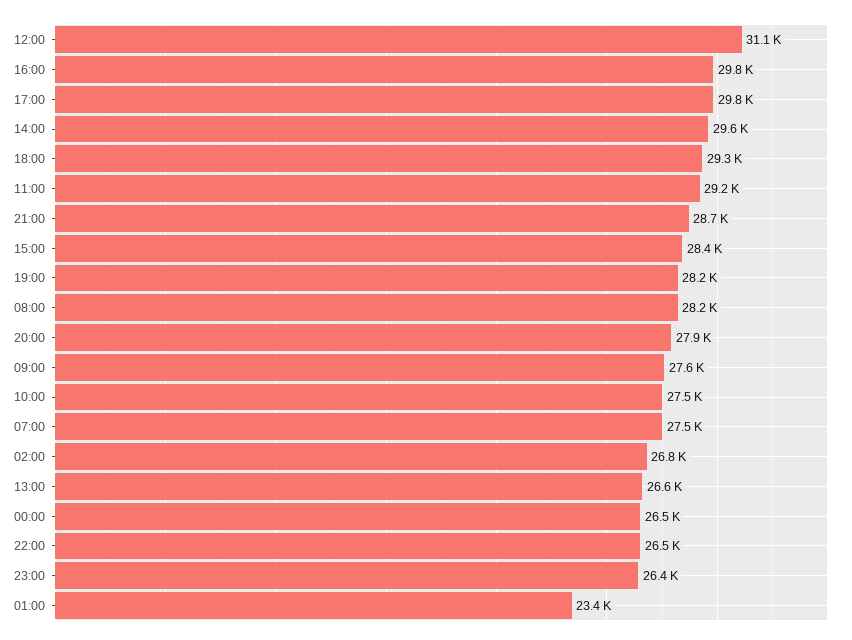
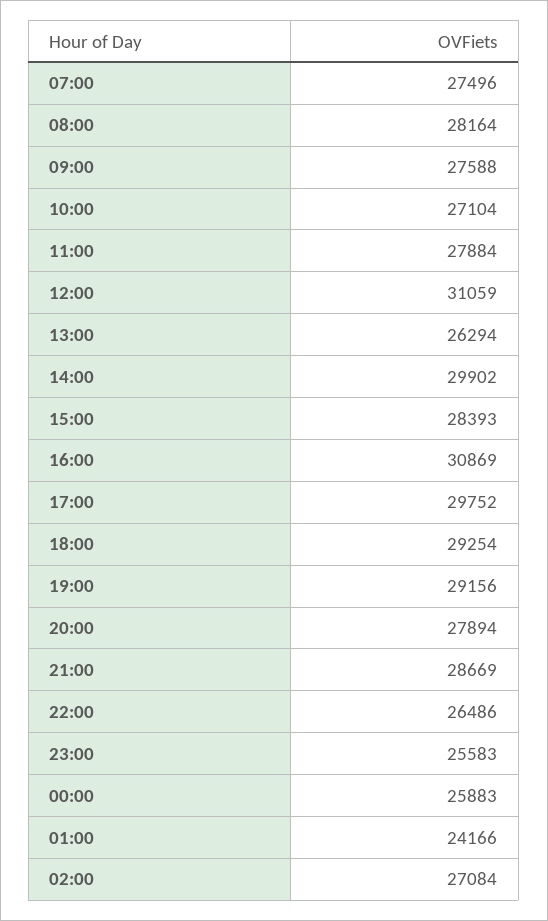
16:00: 29800 -> 30869
14:00: 29600 -> 29902
11:00: 29200 -> 27884
19:00: 28200 -> 29156
10:00: 27500 -> 27104
02:00: 26800 -> 27084
13:00: 26600 -> 26294
00:00: 26500 -> 25883
23:00: 26400 -> 25583
01:00: 23400 -> 24166

